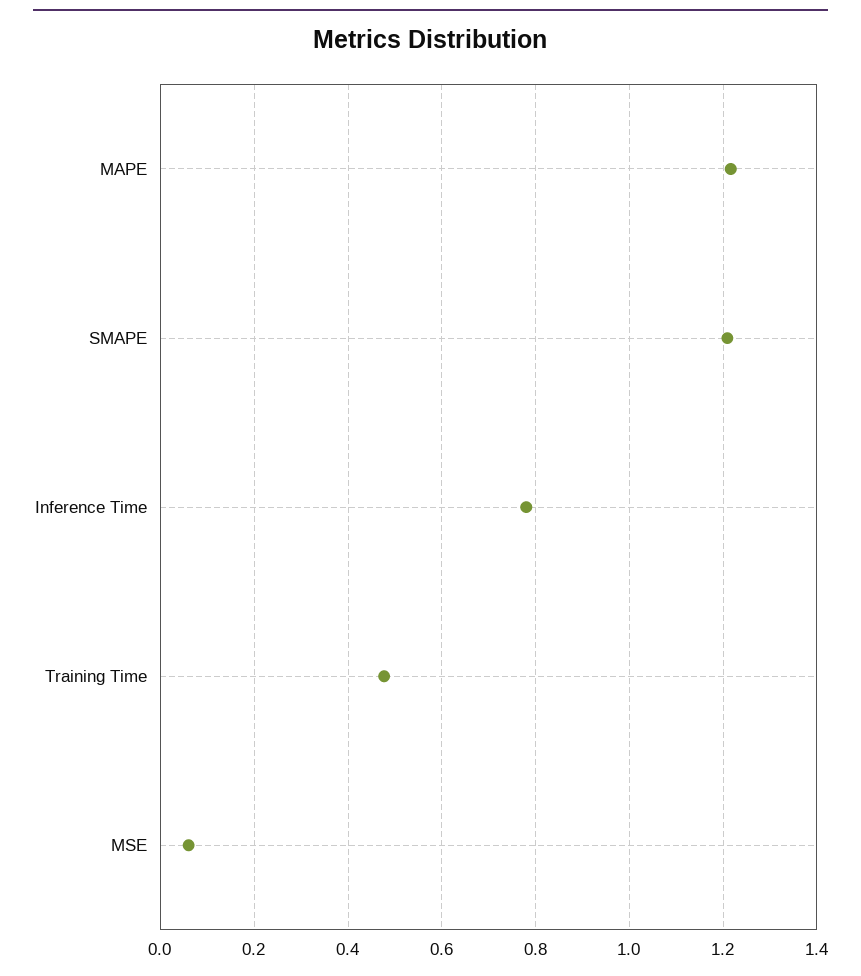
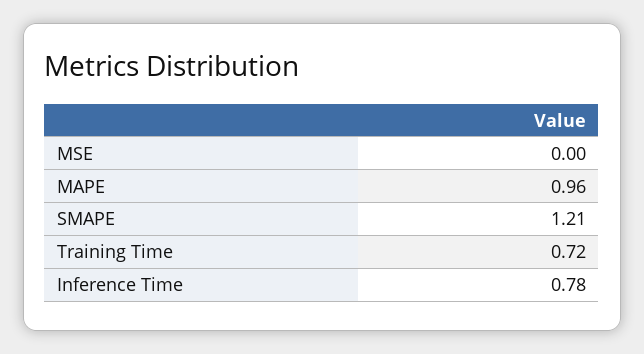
MAPE: 1.22 -> 0.96
Training Time: 0.48 -> 0.72
MSE: 0.06 -> 0

